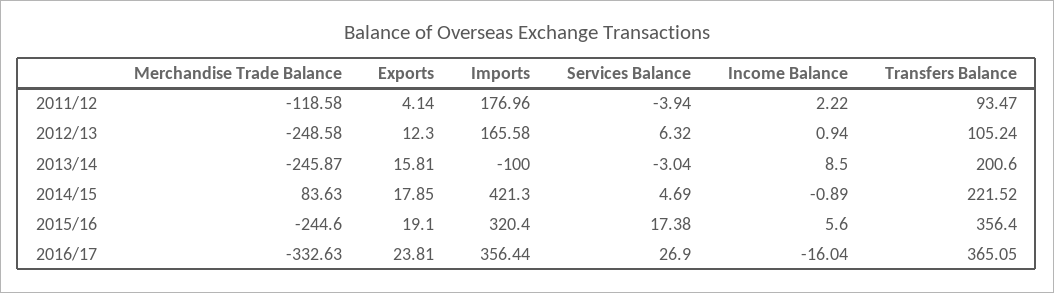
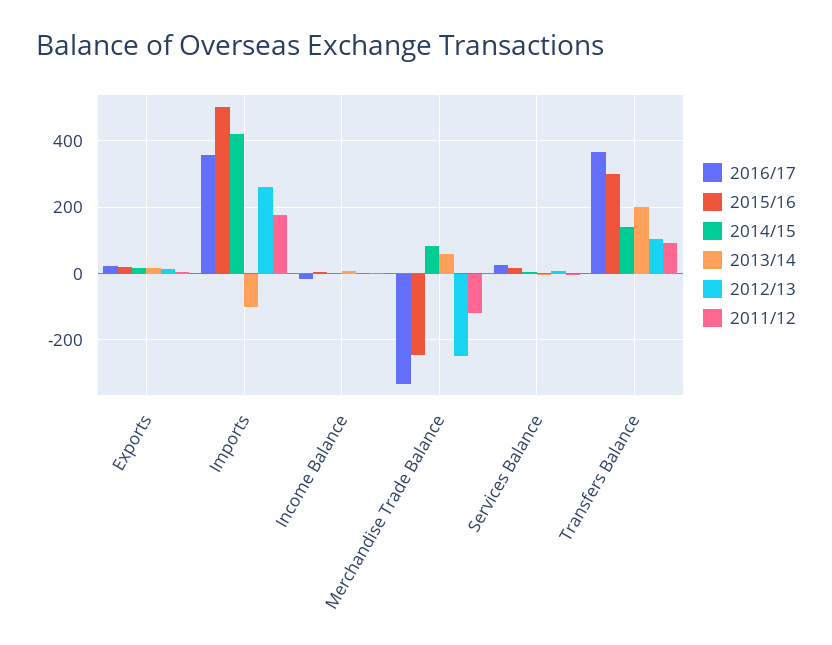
2012/13, Imports: 165.58 -> 260
2013/14, Merchandise Trade Balance: -245.87 -> 60
2014/15, Transfers Balance: 221.52 -> 140
2015/16, Imports: 320.4 -> 500
2015/16, Transfers Balance: 356.4 -> 300

